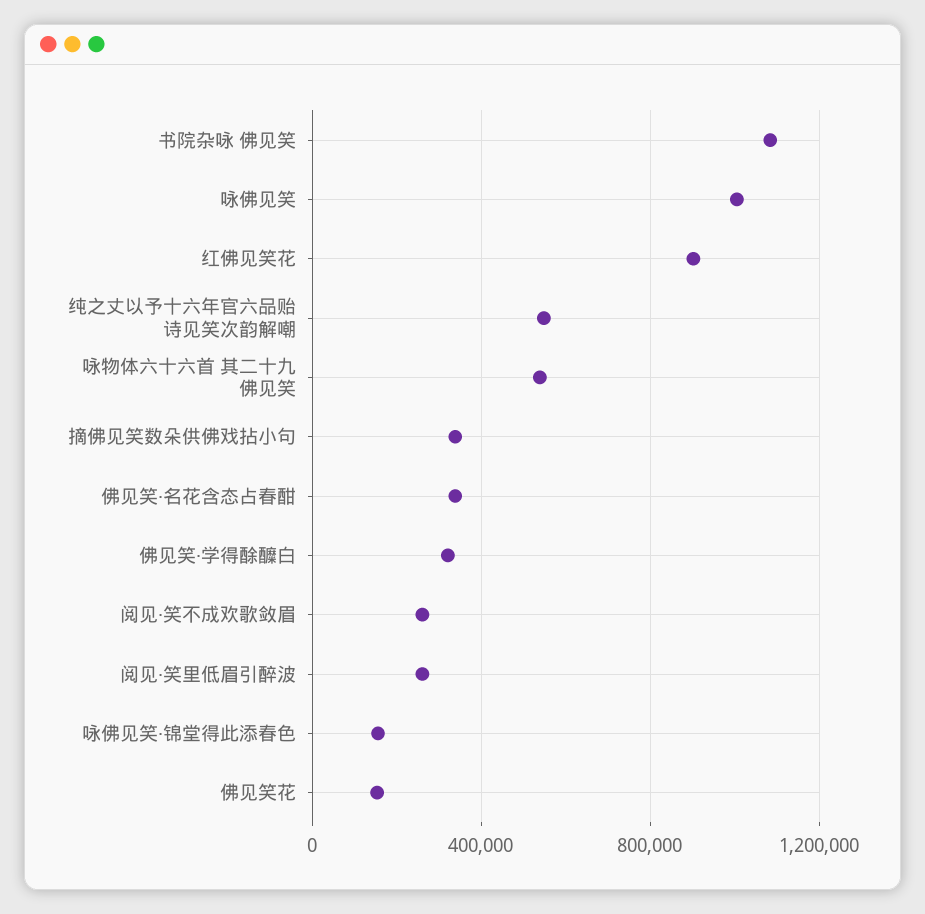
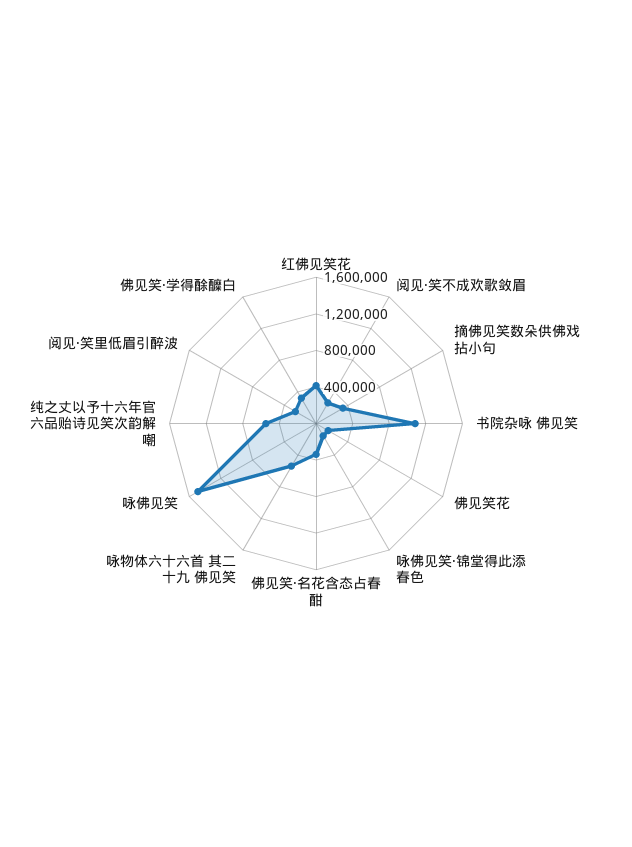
咏佛见笑: 1000000 -> 1500000
红佛见笑花: 900000 -> 400000

